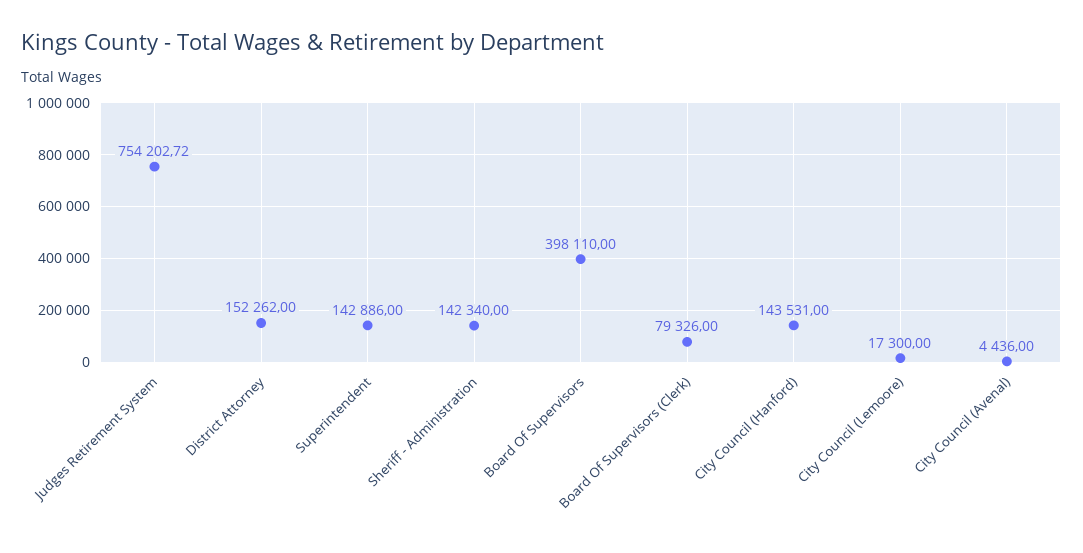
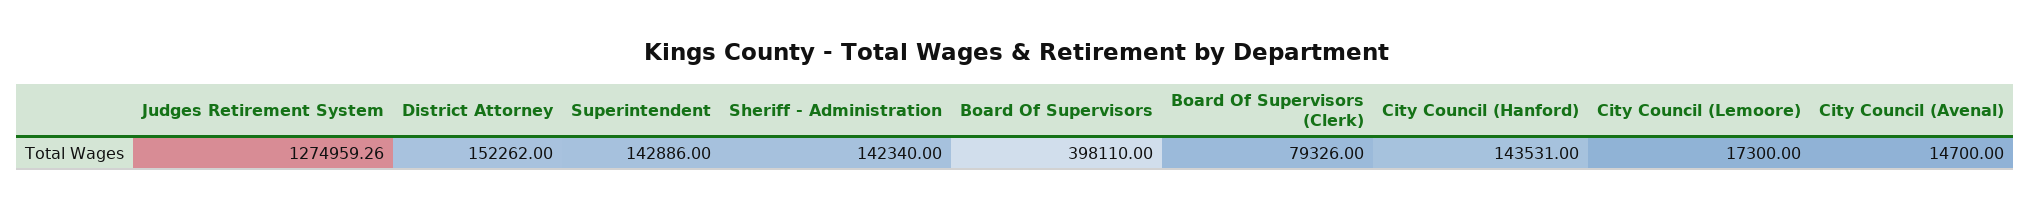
Judges Retirement System: 754202.72 -> 1274959.26
City Council (Avenal): 4436 -> 14700

